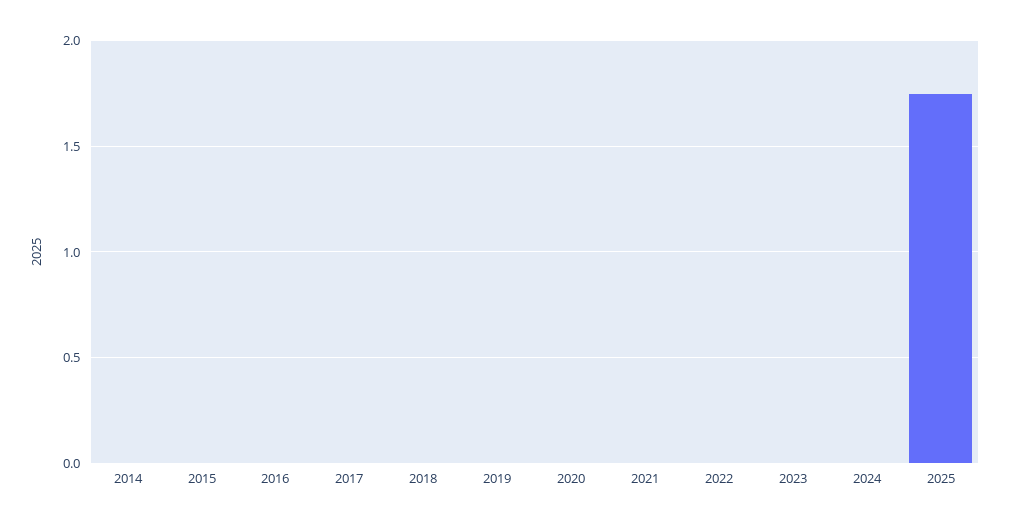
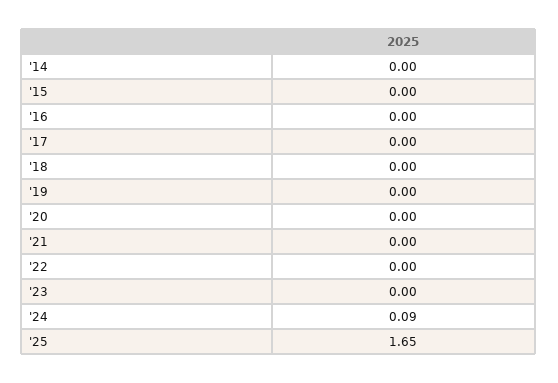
2024: 0 -> 0.09
2025: 1.75 -> 1.65

